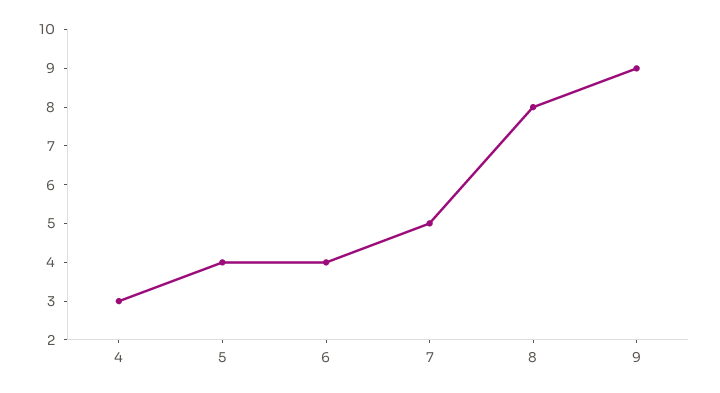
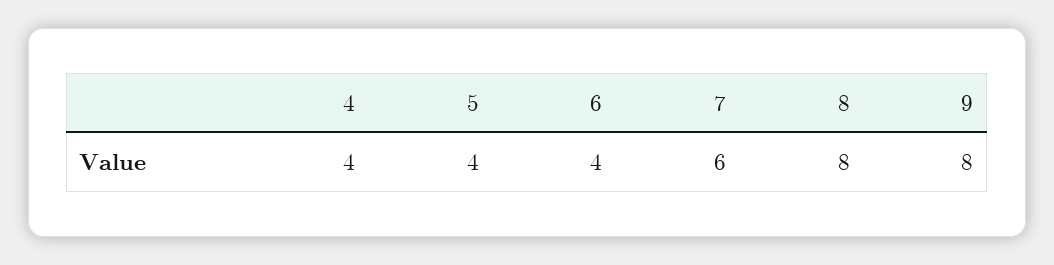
4: 3 -> 4
7: 5 -> 6
9: 9 -> 8

